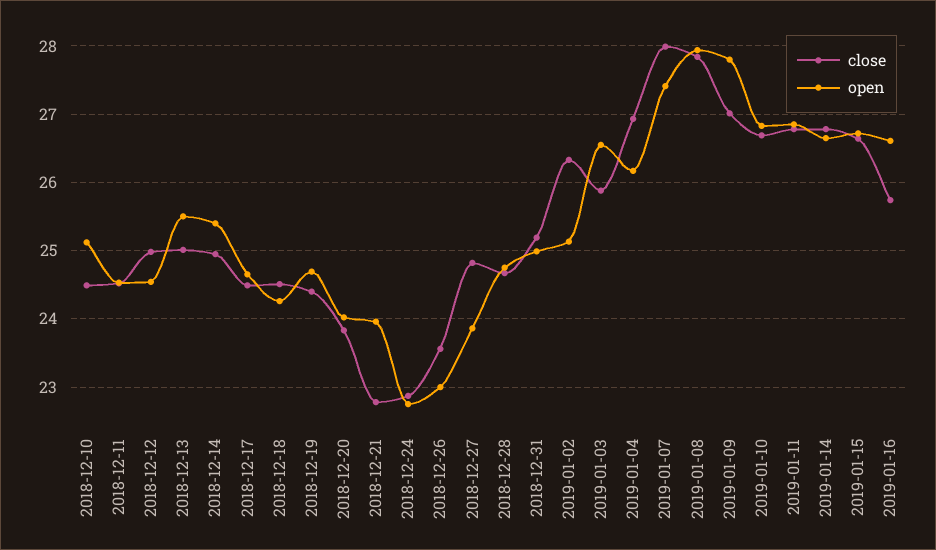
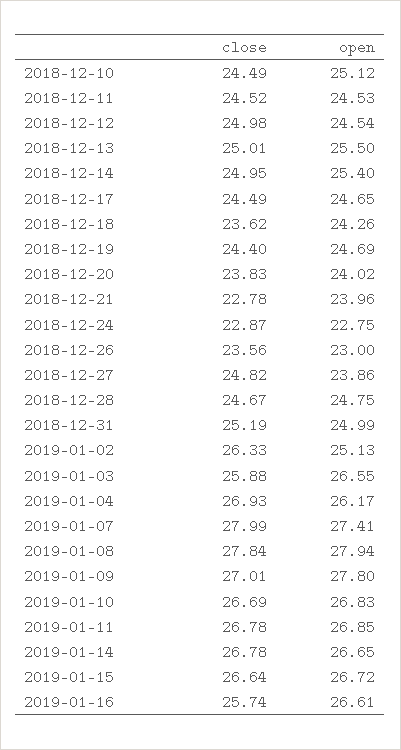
close, 2018-12-18: 24.5 -> 23.62

